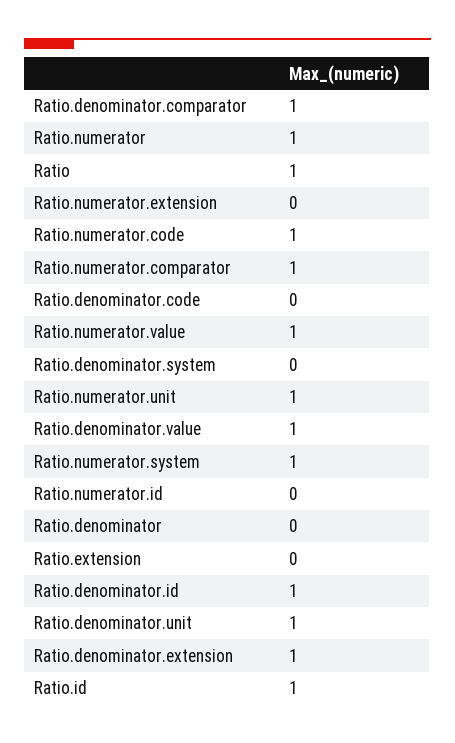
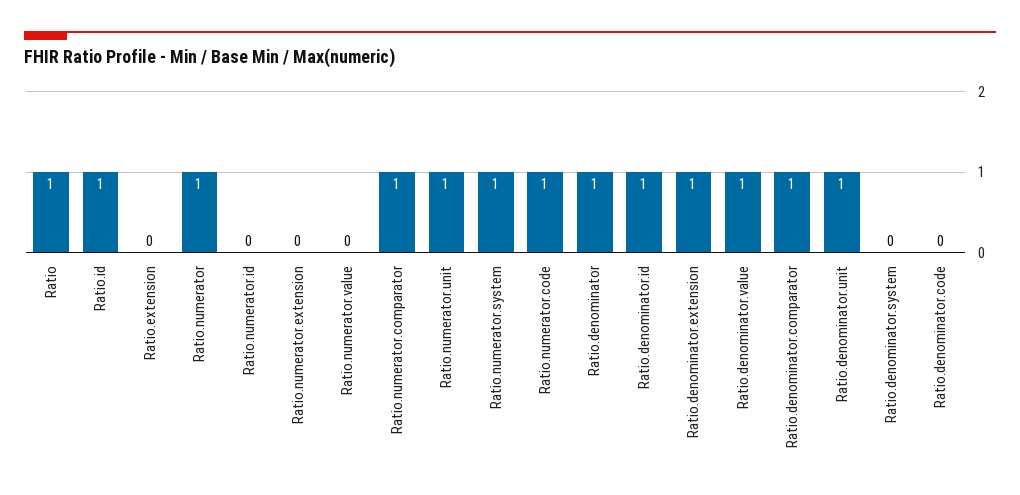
Ratio.numerator.value: 1 -> 0
Ratio.denominator: 0 -> 1

